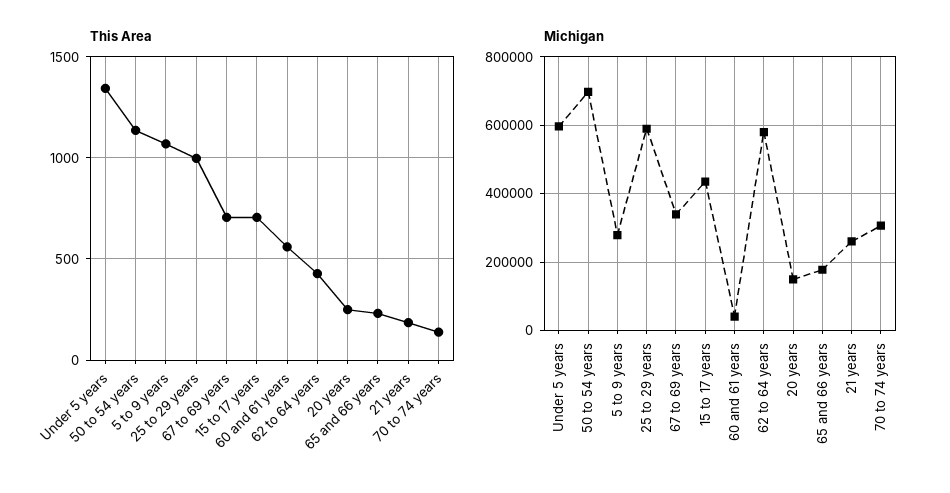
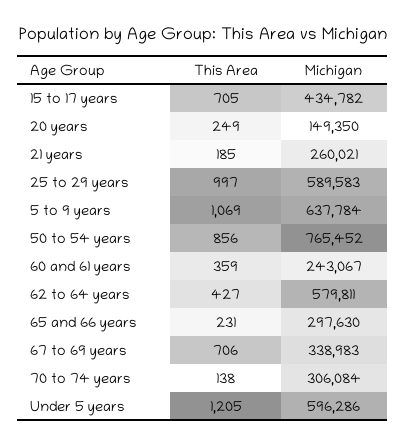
This Area, Under 5 years: 1350 -> 1205
This Area, 50 to 54 years: 1150 -> 856
This Area, 60 and 61 years: 550 -> 359
Michigan, 50 to 54 years: 700000 -> 765452
Michigan, 5 to 9 years: 280000 -> 637784
Michigan, 60 and 61 years: 40000 -> 243067
Michigan, 65 and 66 years: 180000 -> 297630

